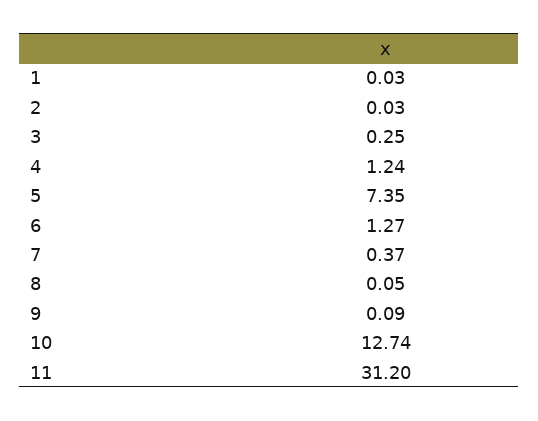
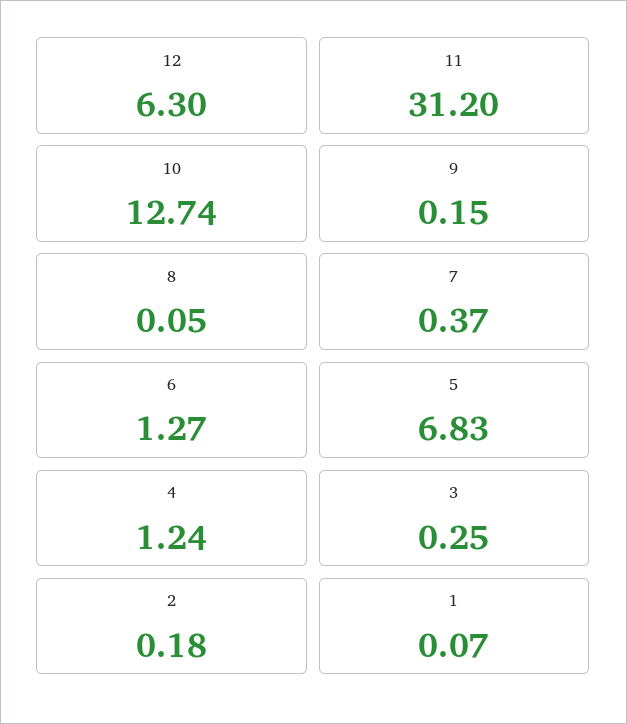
1: 0.03 -> 0.07
2: 0.03 -> 0.18
5: 7.35 -> 6.83
9: 0.09 -> 0.15
12: none -> 6.3

